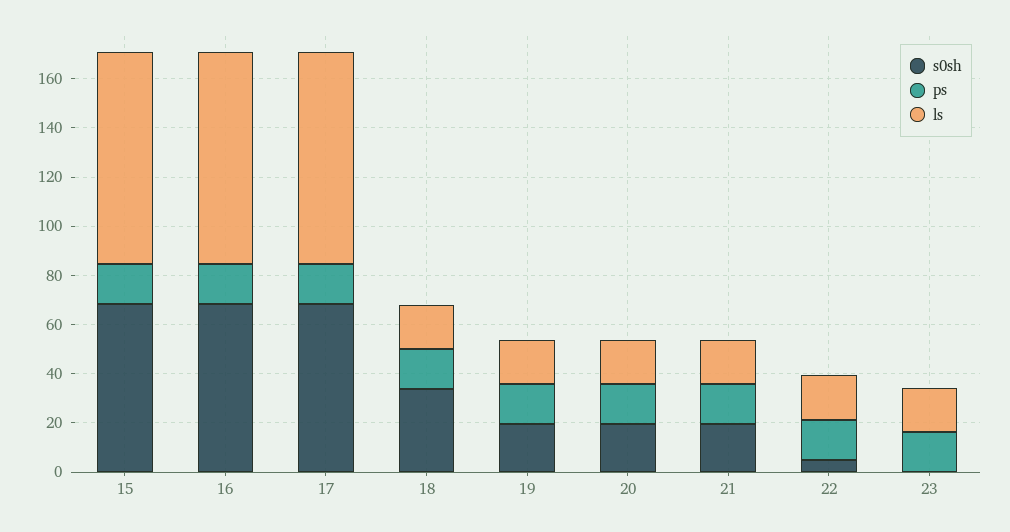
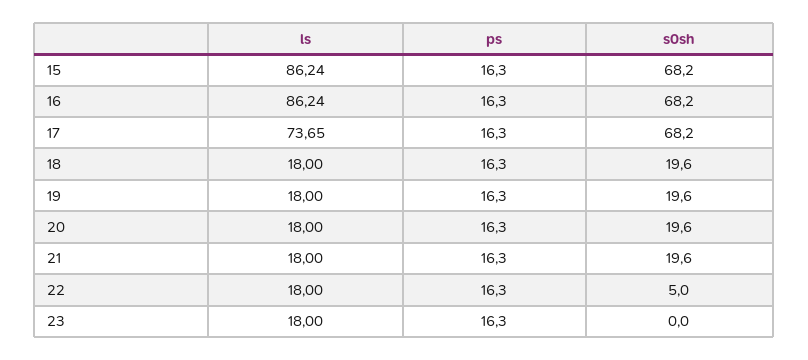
ls, 17: 85 -> 73.65
s0sh, 18: 35 -> 19.6

